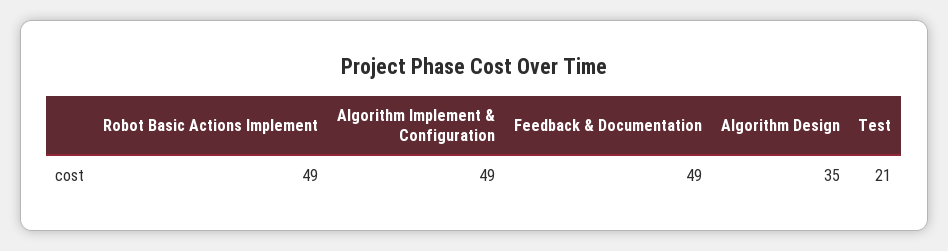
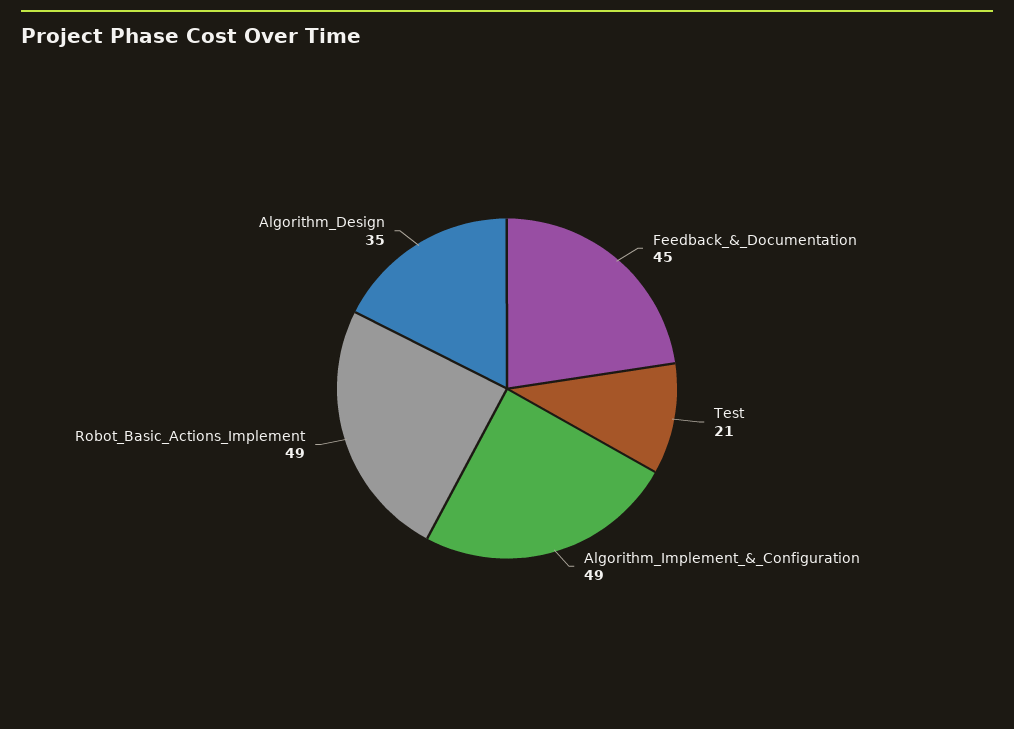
Feedback & Documentation: 49 -> 45

